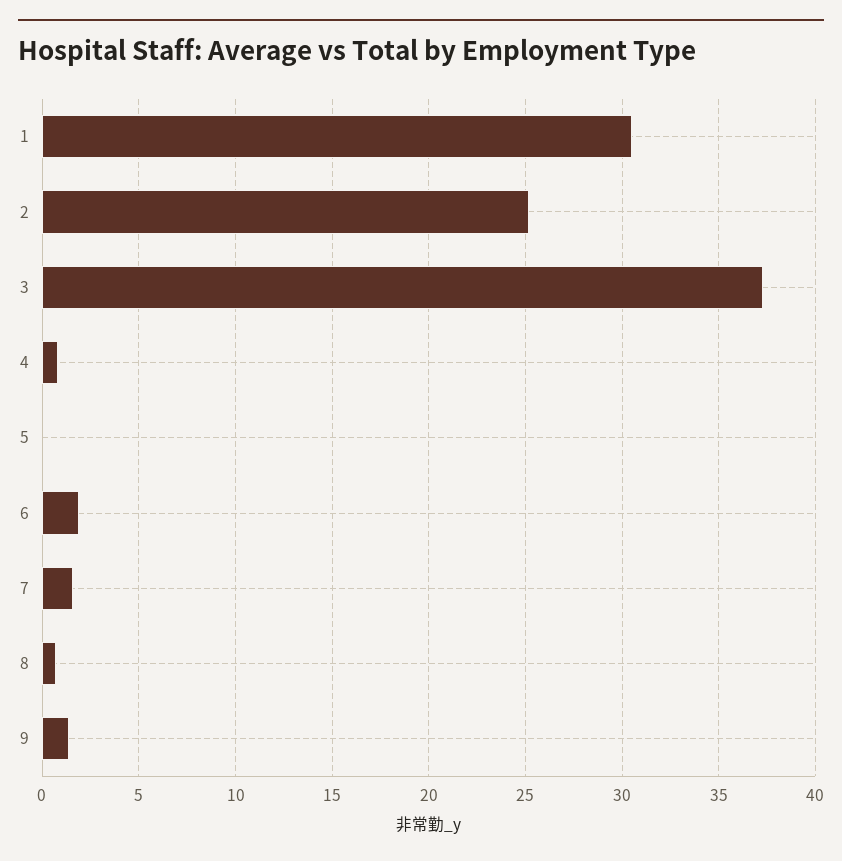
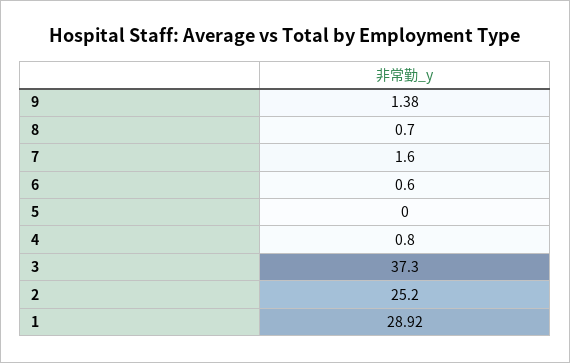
1: 30.5 -> 28.92
6: 2 -> 0.6

